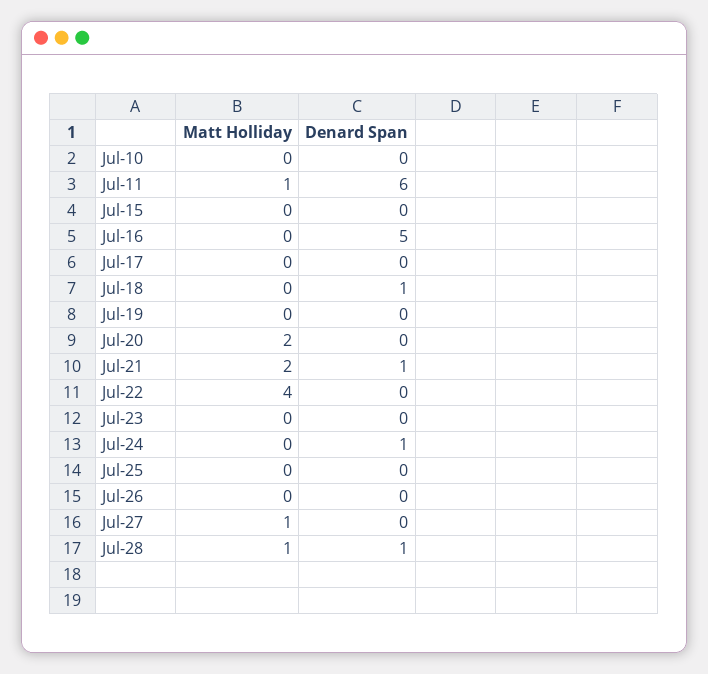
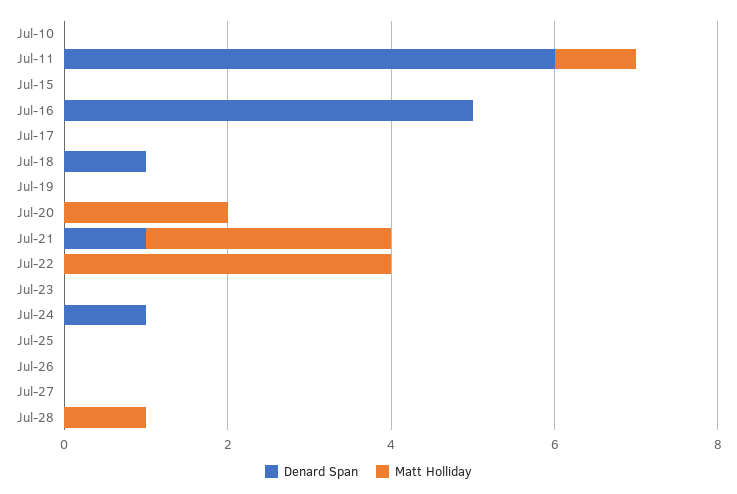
Matt Holliday, Jul-21: 2 -> 3
Matt Holliday, Jul-27: 1 -> 0
Denard Span, Jul-28: 1 -> 0

